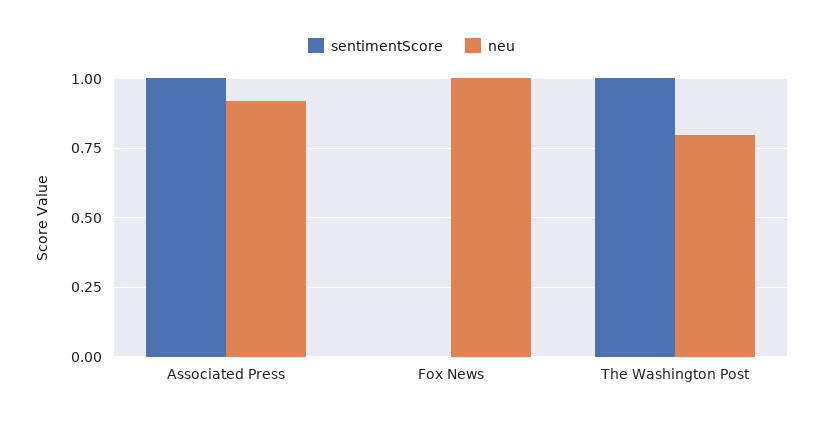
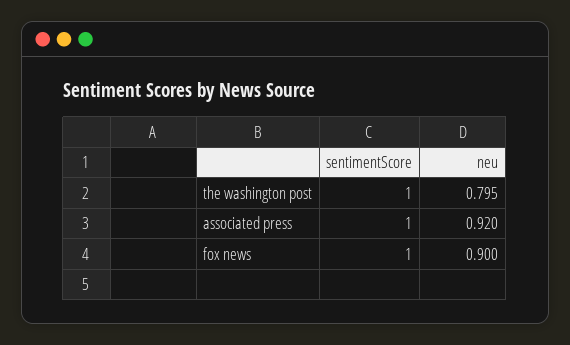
sentimentScore, Fox News: 0 -> 1
neu, Fox News: 1 -> 0.9

